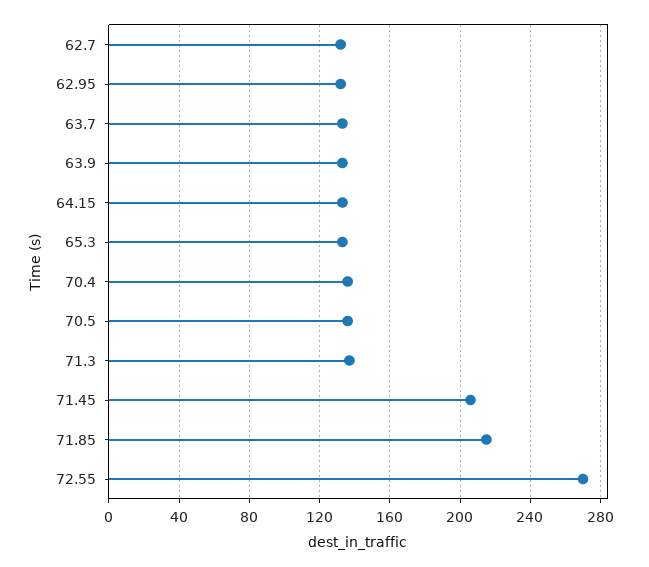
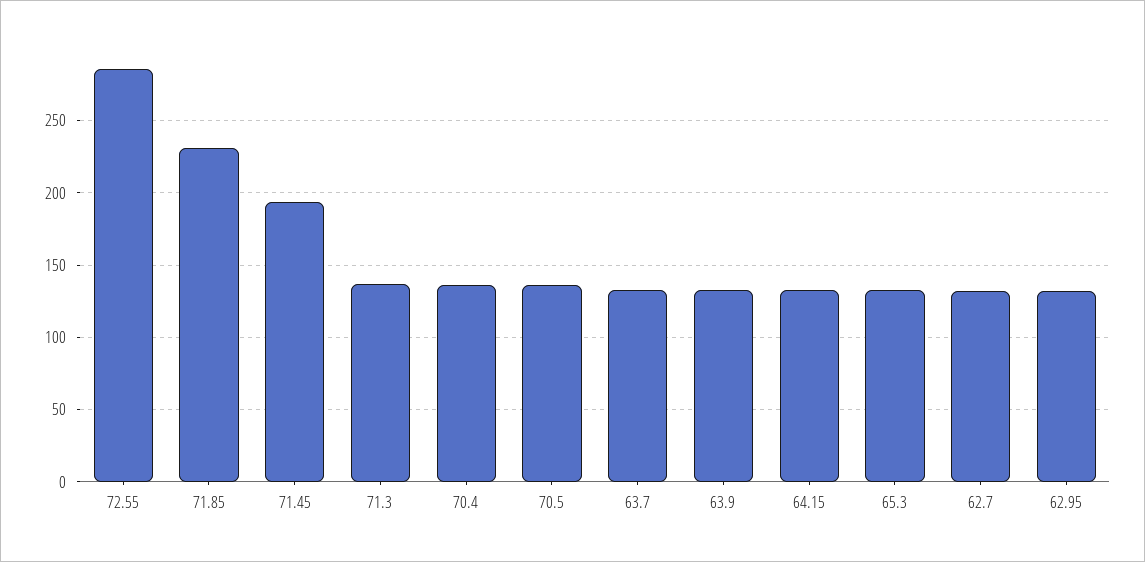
71.45: 205 -> 195
71.85: 215 -> 230
72.55: 270 -> 285

